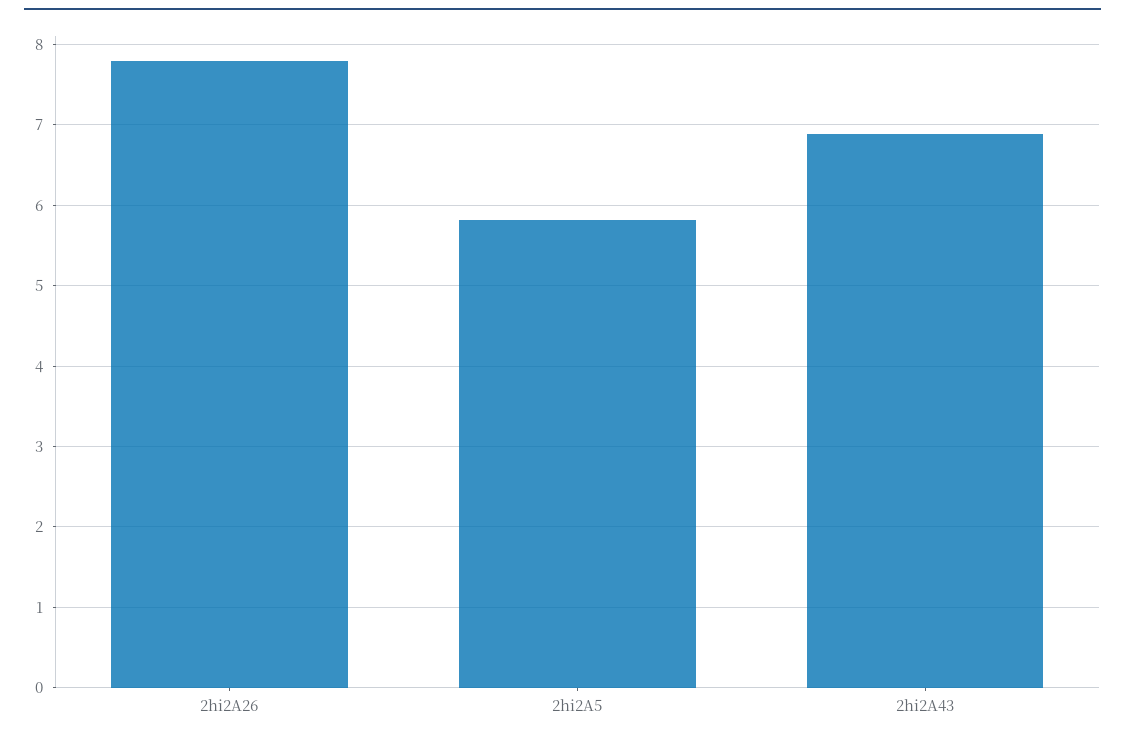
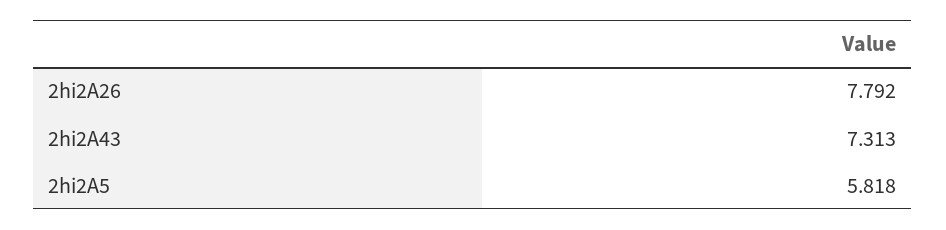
2hi2A43: 6.9 -> 7.313

